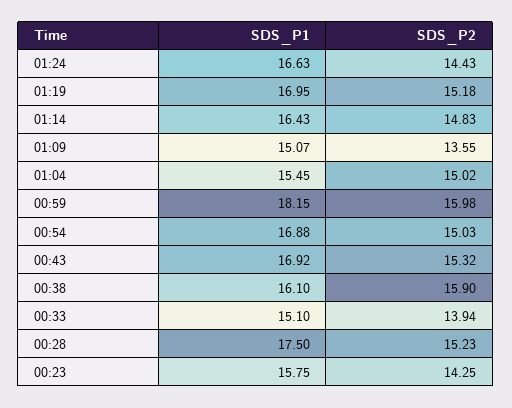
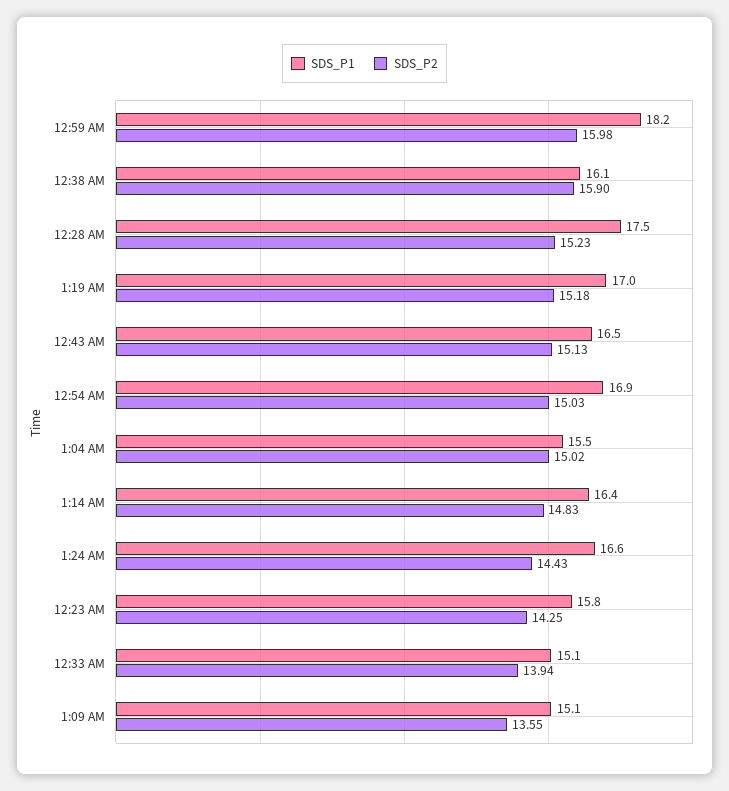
SDS_P1, 00:43: 16.92 -> 16.5
SDS_P2, 00:43: 15.32 -> 15.13

